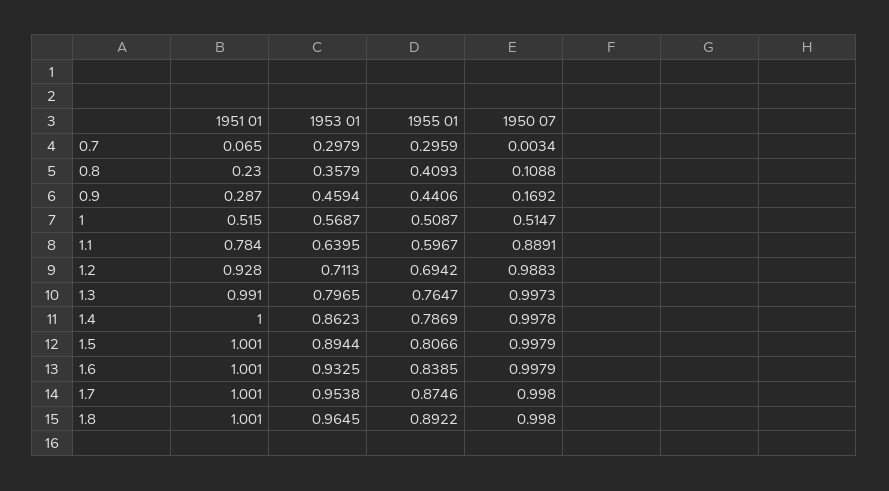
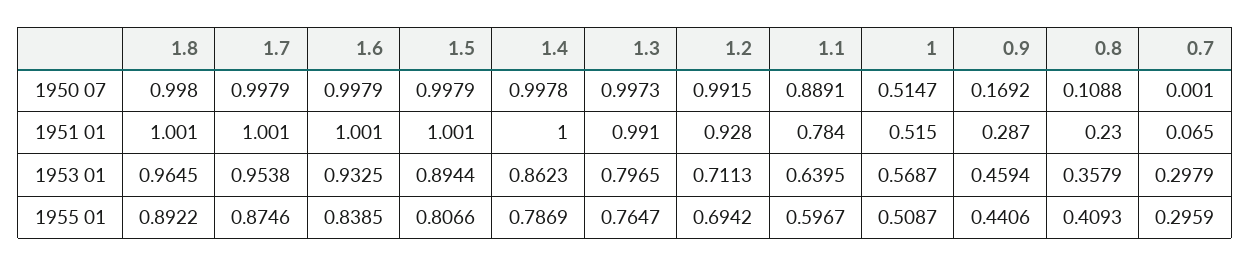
1950 07, 0.7: 0.0034 -> 0.001
1950 07, 1.2: 0.9883 -> 0.9915
1950 07, 1.7: 0.998 -> 0.9979

